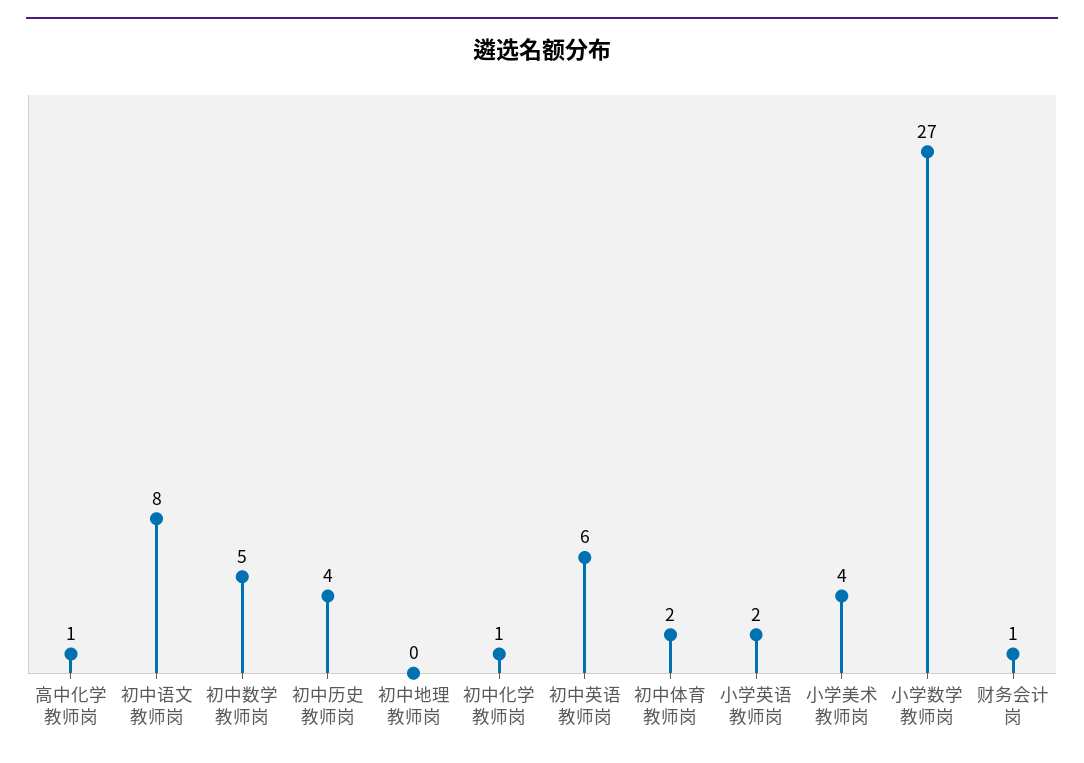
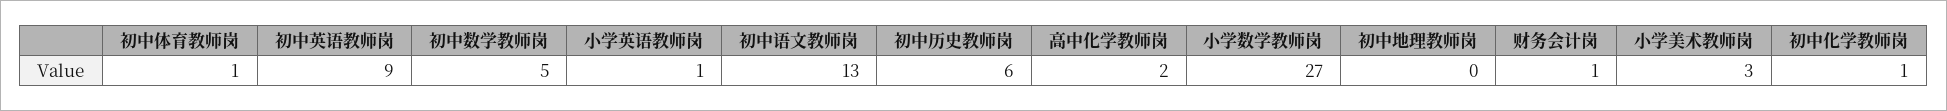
高中化学教师岗: 1 -> 2
初中语文教师岗: 8 -> 13
初中历史教师岗: 4 -> 6
初中英语教师岗: 6 -> 9
初中体育教师岗: 2 -> 1
小学英语教师岗: 2 -> 1
小学美术教师岗: 4 -> 3

